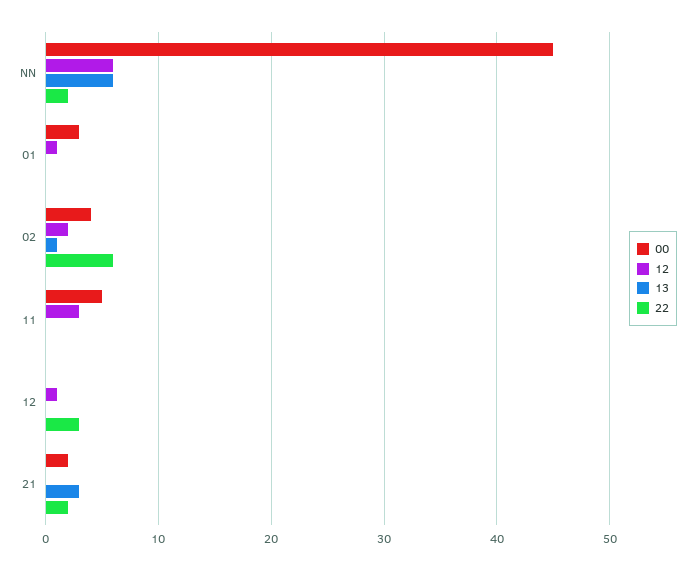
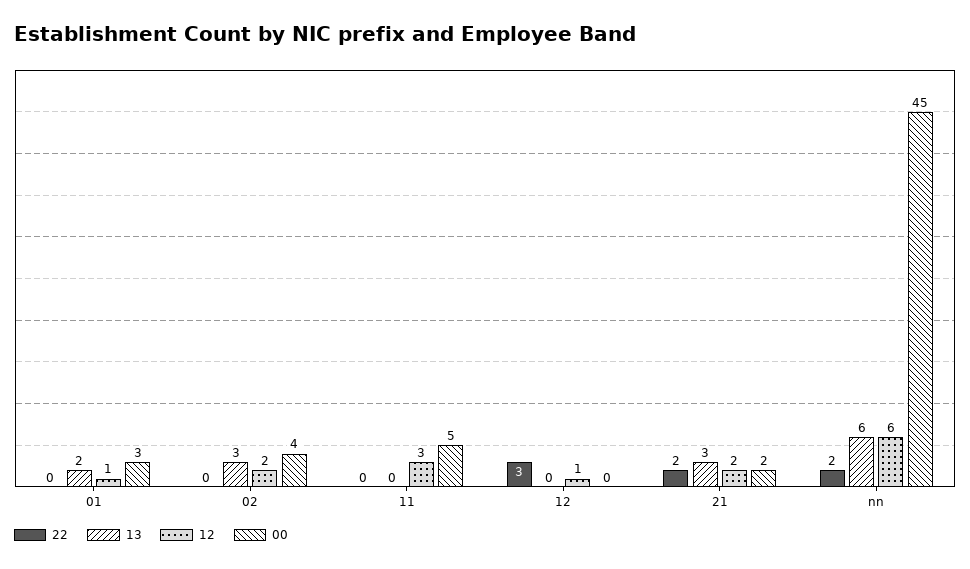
13, 01: 0 -> 2
13, 02: 1 -> 3
22, 02: 6 -> 0
12, 21: 0 -> 2

